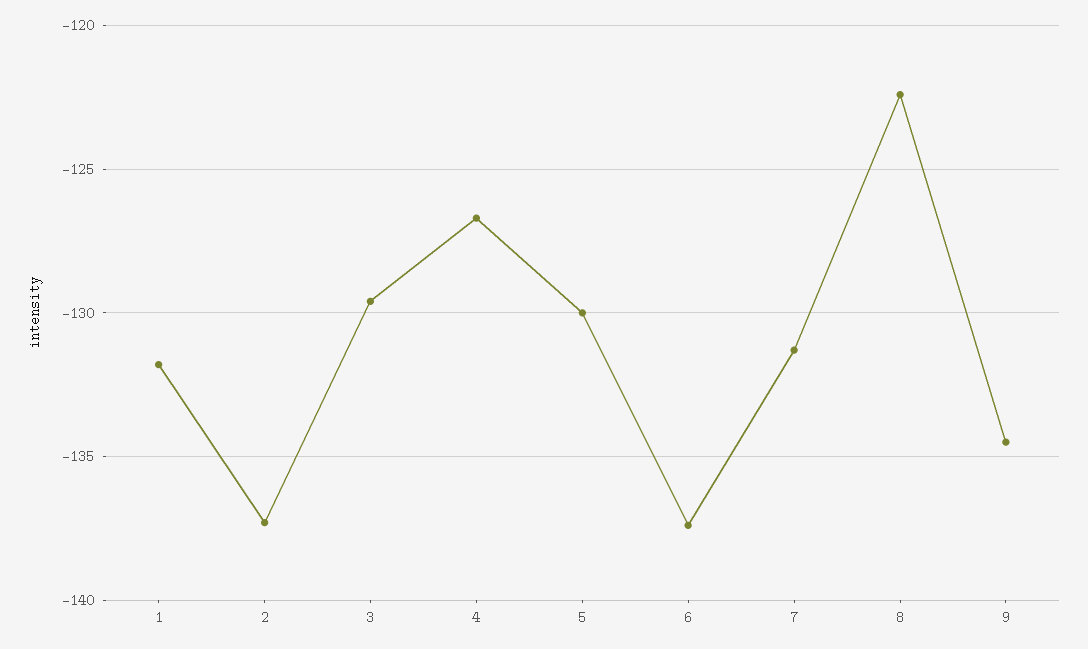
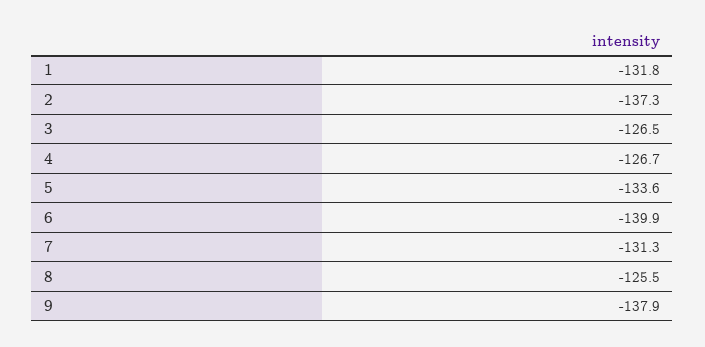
3: -129.5 -> -126.5
5: -130 -> -133.6
6: -137.5 -> -139.9
8: -122.5 -> -125.5
9: -134.5 -> -137.9

